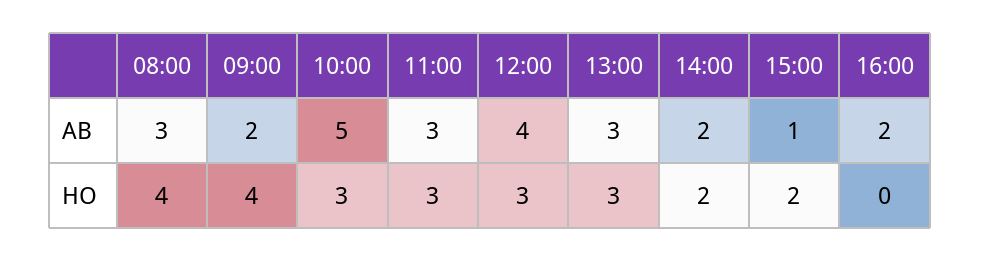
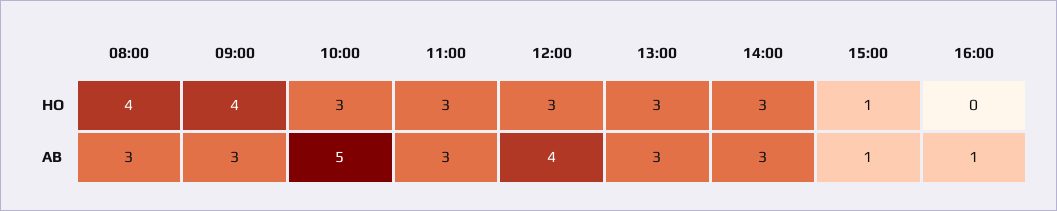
09:00, AB: 2 -> 3
14:00, AB: 2 -> 3
16:00, AB: 2 -> 1
14:00, HO: 2 -> 3
15:00, HO: 2 -> 1

